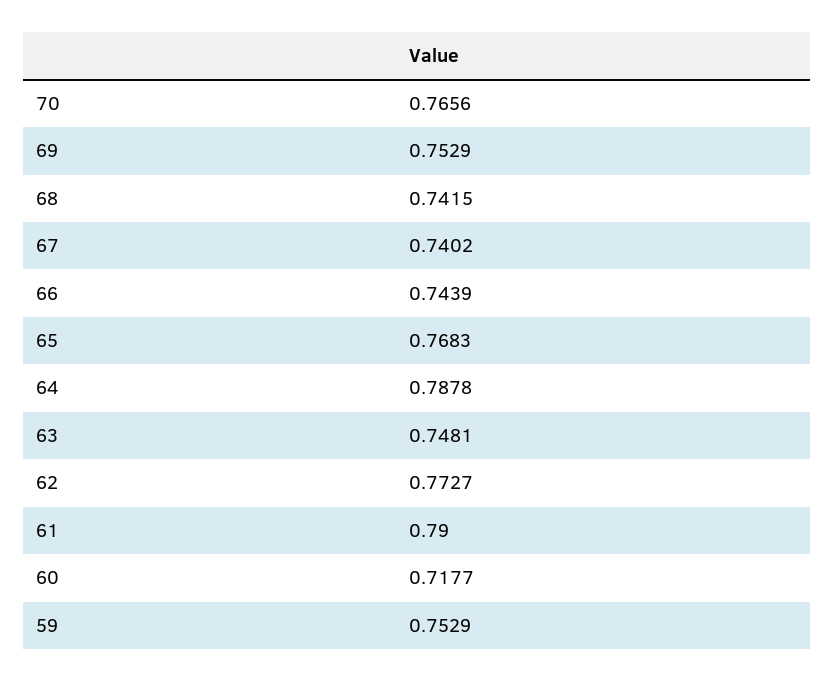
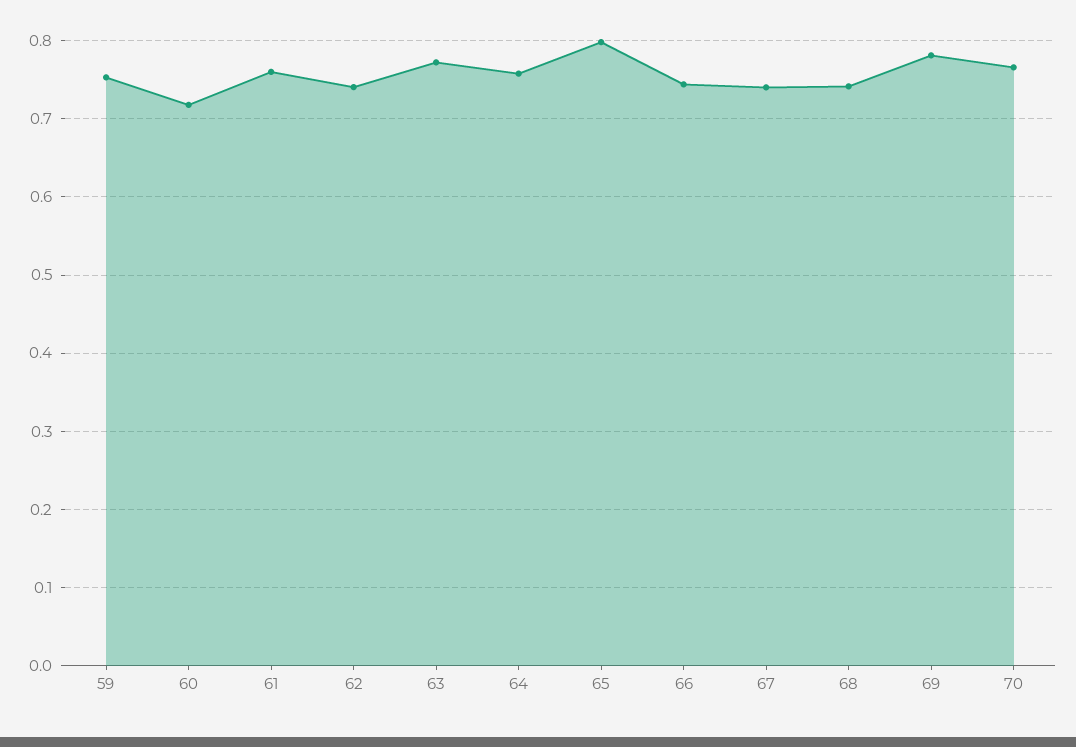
69: 0.7529 -> 0.78
65: 0.7683 -> 0.8
64: 0.7878 -> 0.76
63: 0.7481 -> 0.77
62: 0.7727 -> 0.74
61: 0.79 -> 0.76

